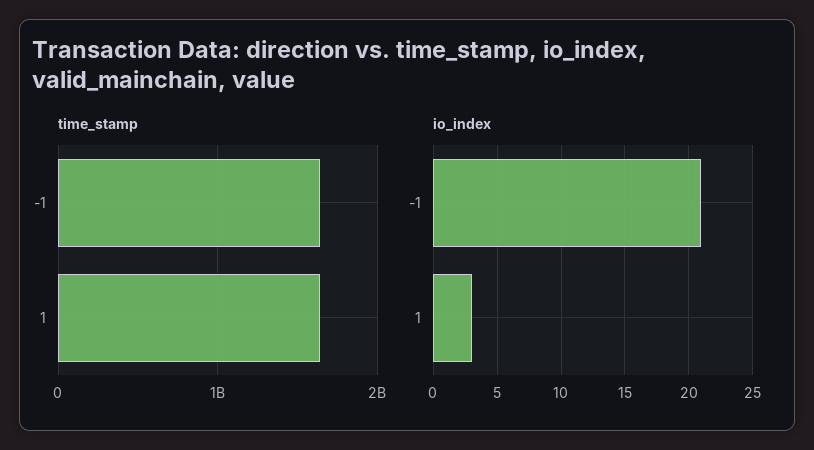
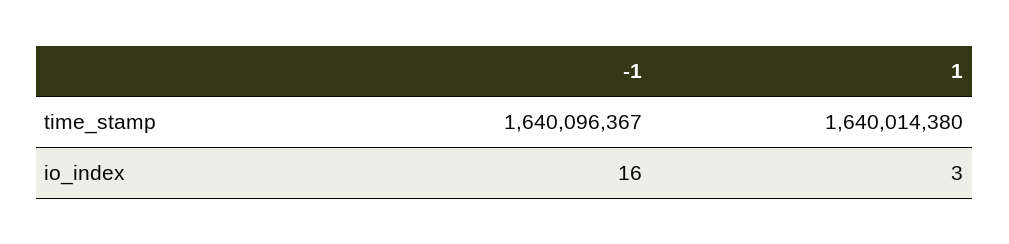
io_index, -1: 21 -> 16

